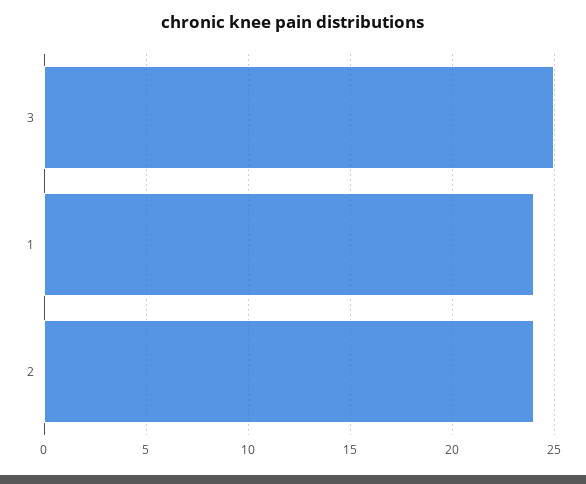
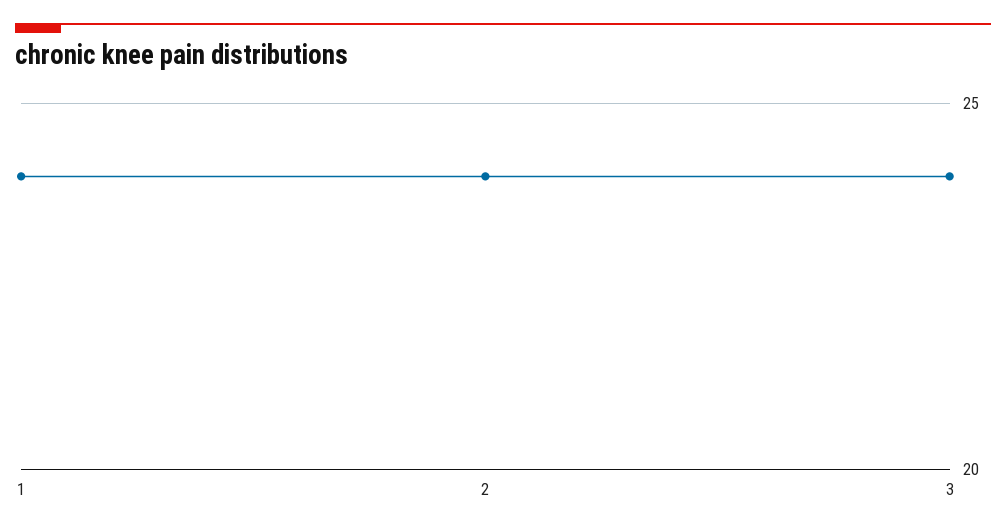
3: 25 -> 24

